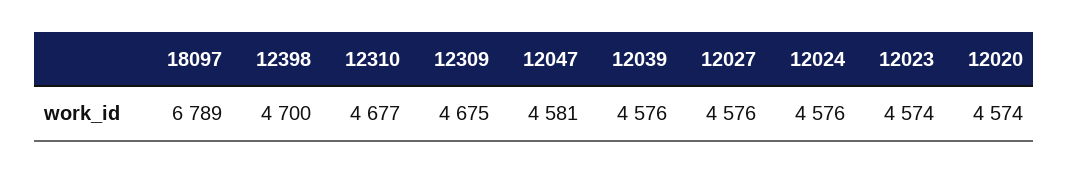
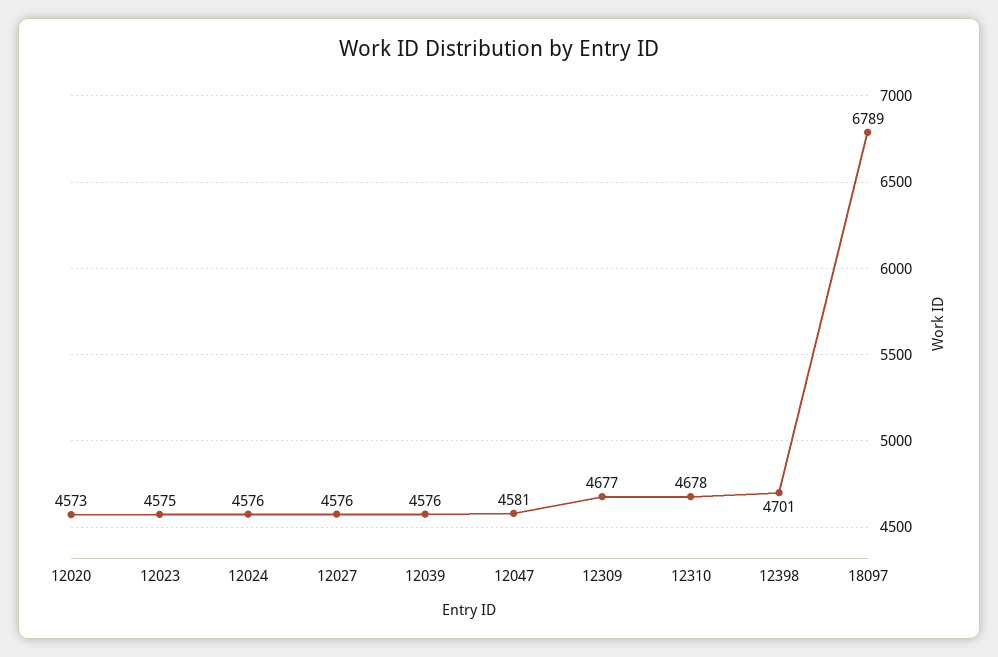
12398: 4700 -> 4701
12310: 4677 -> 4678
12309: 4675 -> 4677
12023: 4574 -> 4575
12020: 4574 -> 4573

